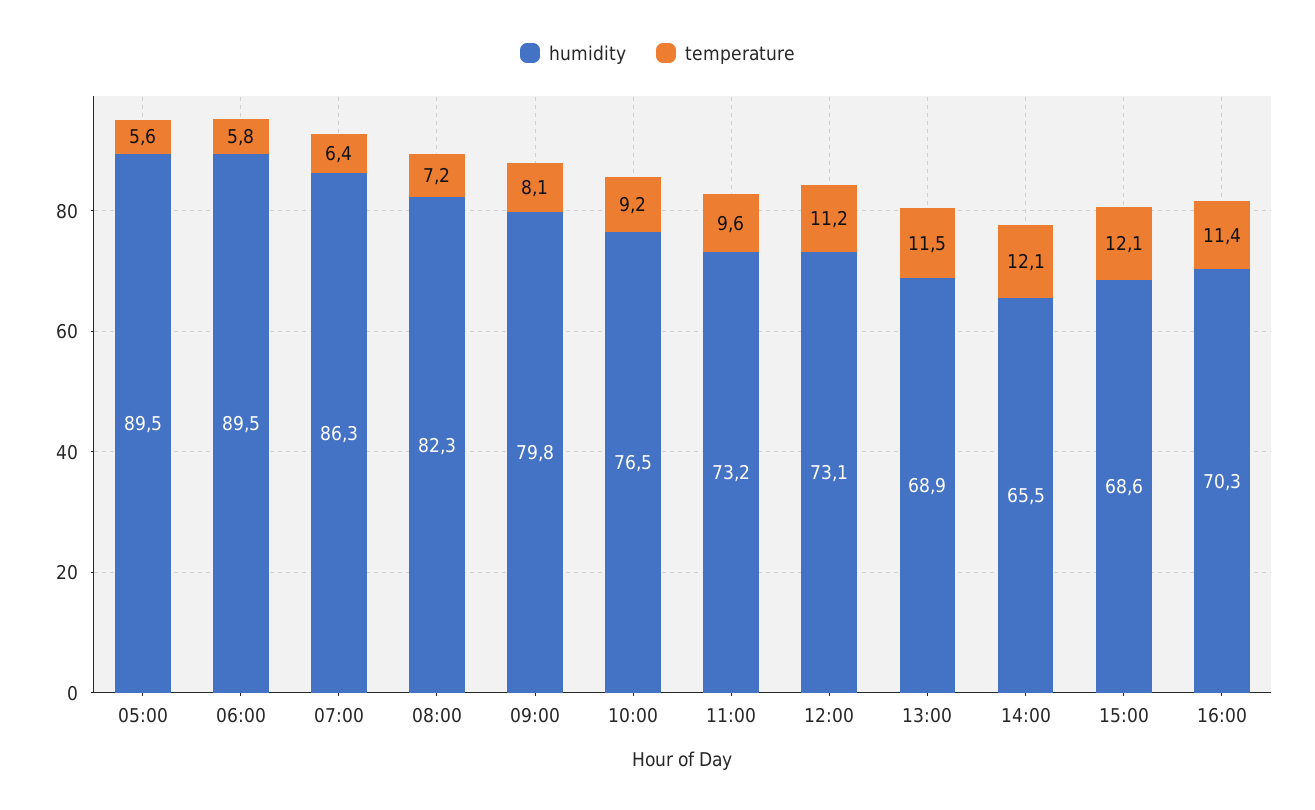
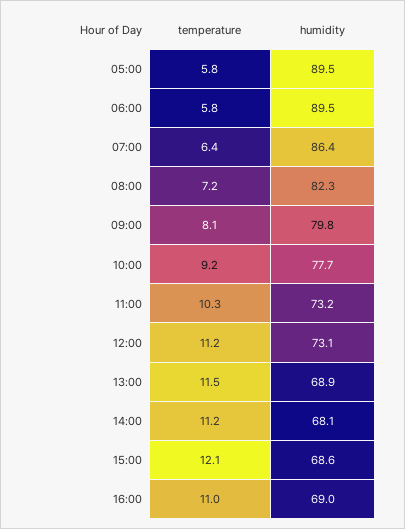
temperature, 05:00: 5.6 -> 5.8
humidity, 07:00: 86.3 -> 86.4
humidity, 10:00: 76.5 -> 77.7
temperature, 11:00: 9.6 -> 10.3
humidity, 14:00: 65.5 -> 68.1
temperature, 14:00: 12.1 -> 11.2
humidity, 16:00: 70.3 -> 69
temperature, 16:00: 11.4 -> 11

